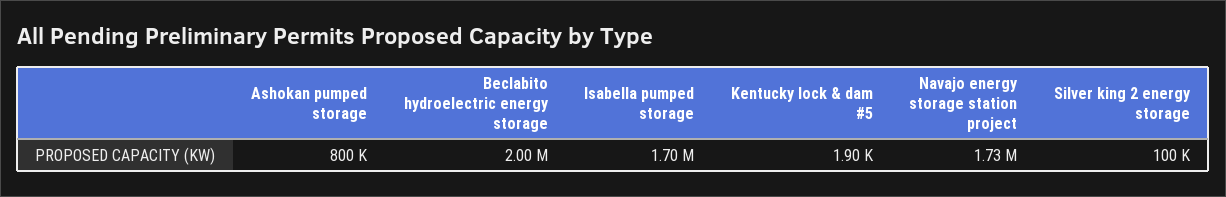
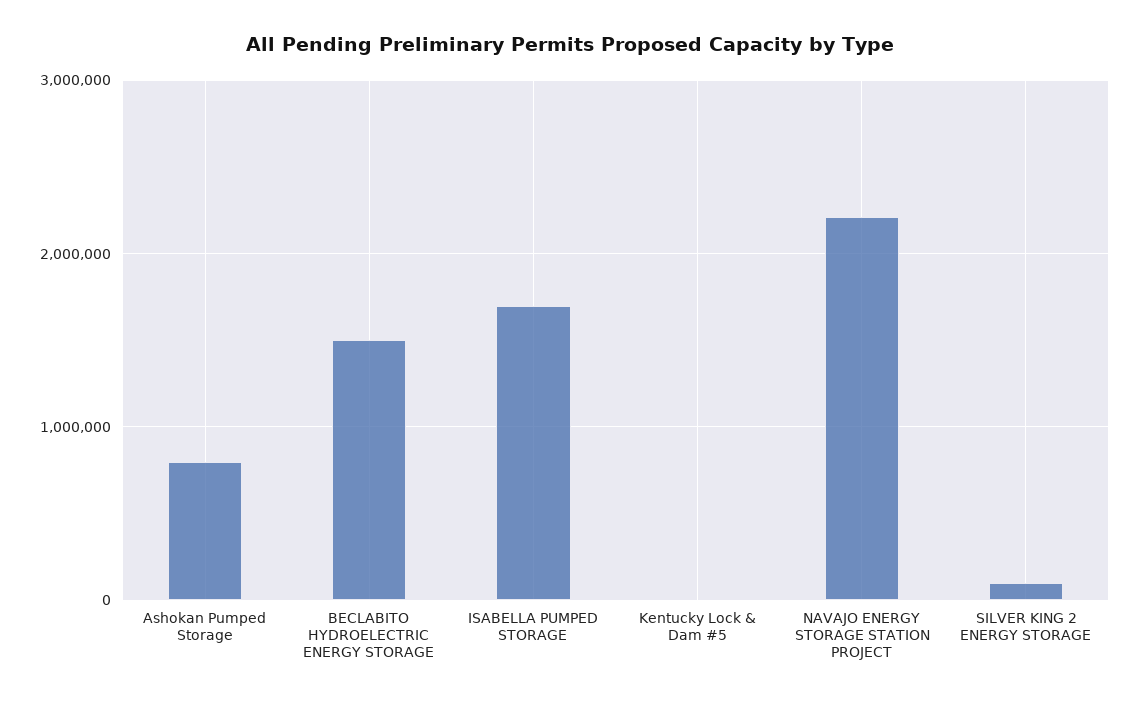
Beclabito hydroelectric energy storage: 2000000 -> 1500000
Navajo energy storage station project: 1730000 -> 2200000

